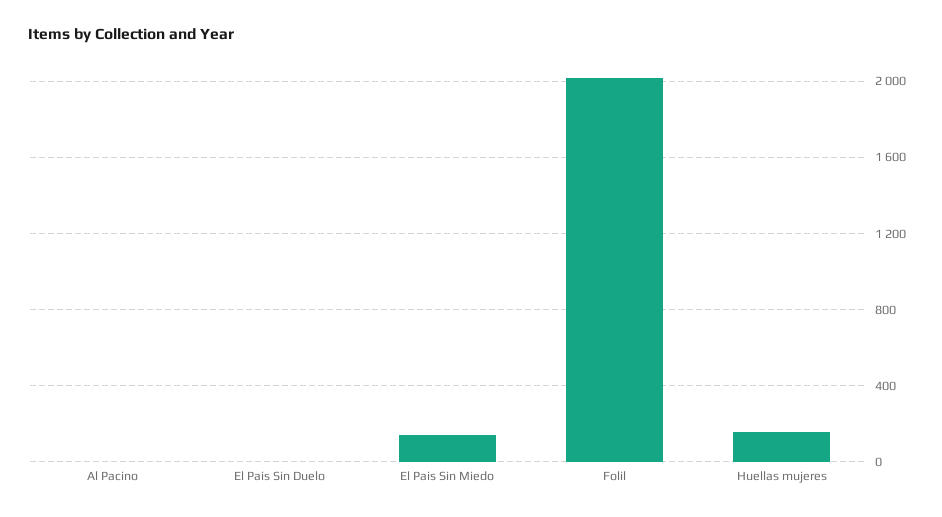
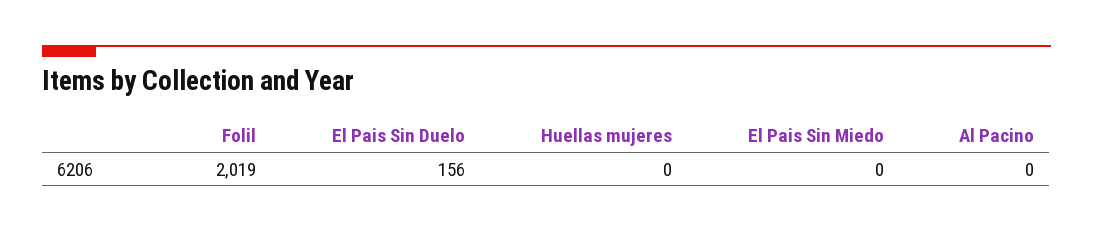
El Pais Sin Duelo: 0 -> 156
El Pais Sin Miedo: 150 -> 0
Huellas mujeres: 150 -> 0

